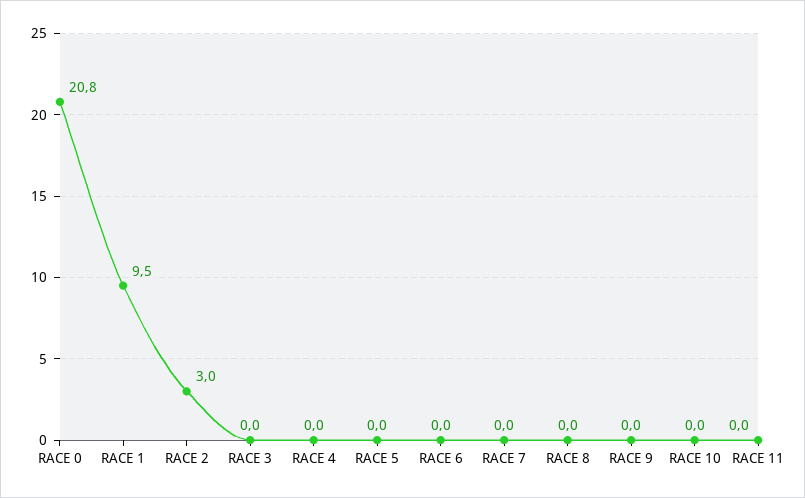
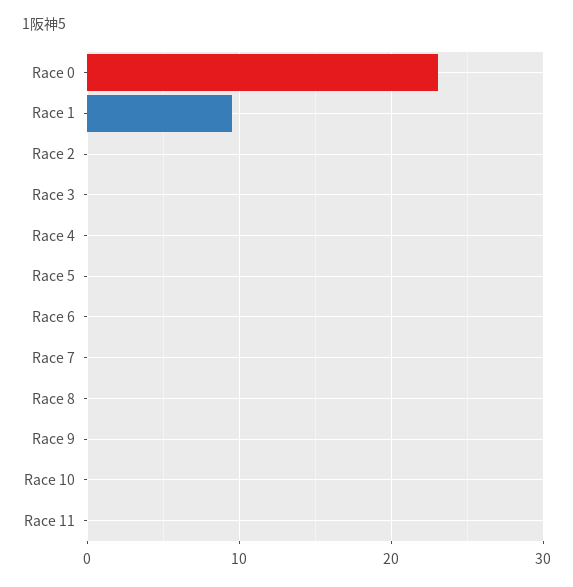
RACE 0: 20.8 -> 23
RACE 2: 3 -> 0

